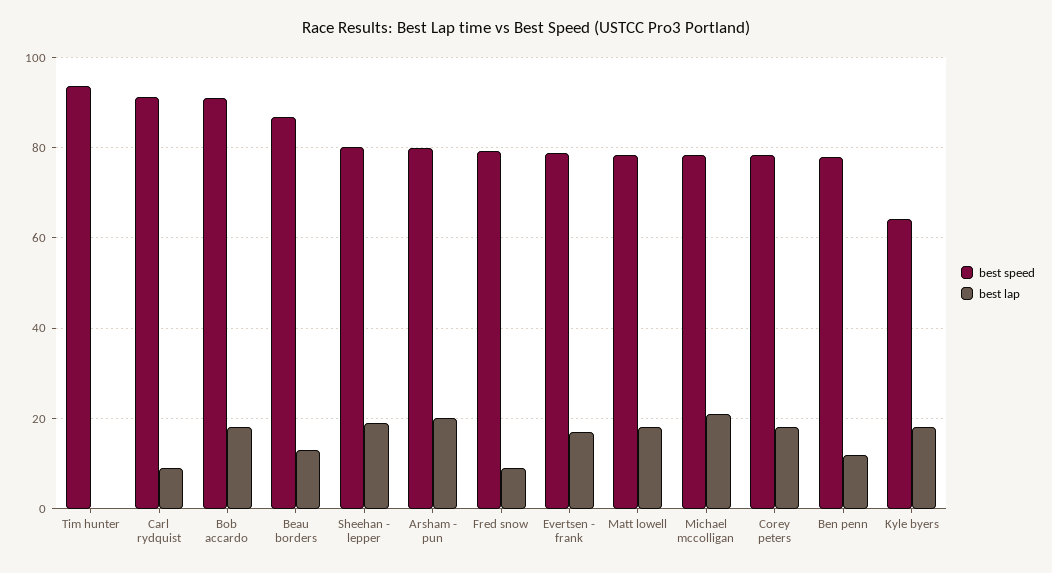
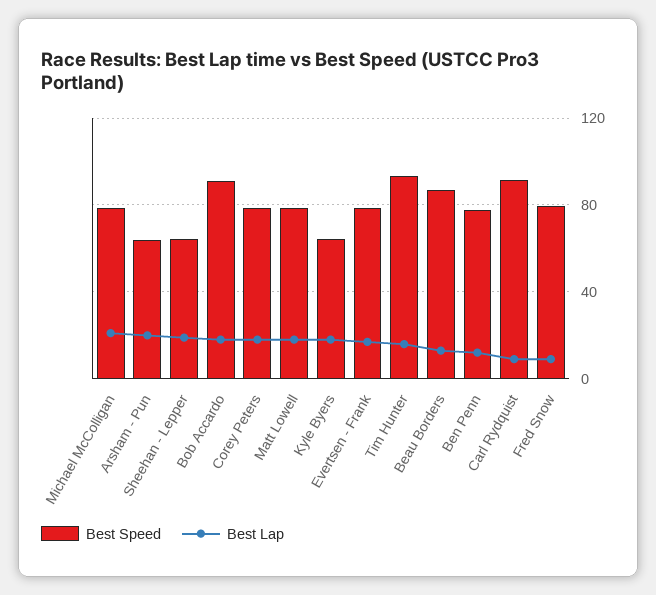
best lap, Tim hunter: 0 -> 15
best speed, Sheehan - lepper: 80 -> 65
best speed, Arsham - pun: 80 -> 65

